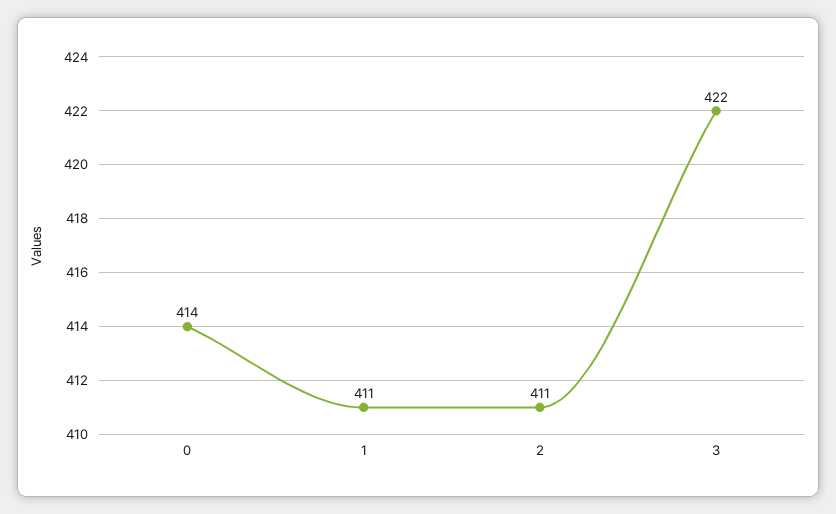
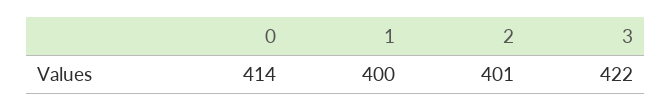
1: 411 -> 400
2: 411 -> 401

